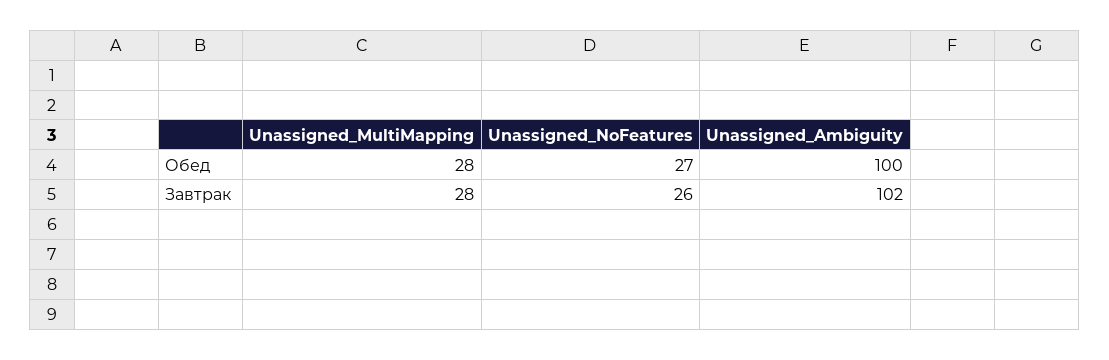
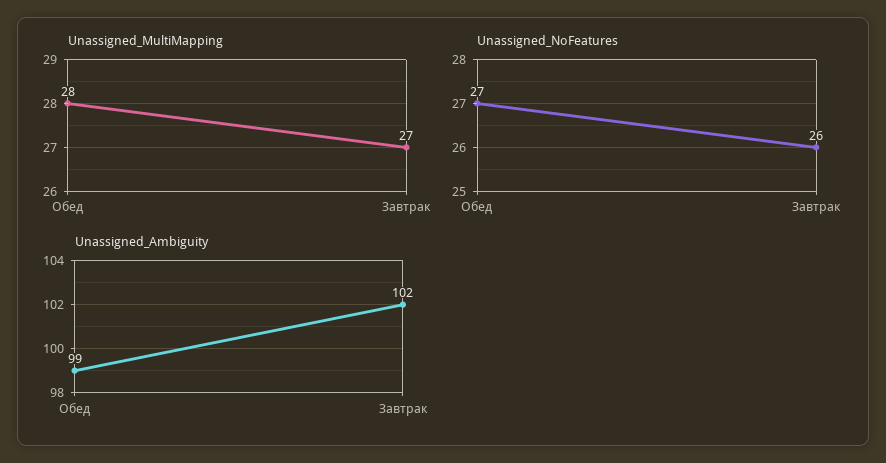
Unassigned_Ambiguity, Обед: 100 -> 99
Unassigned_MultiMapping, Завтрак: 28 -> 27

